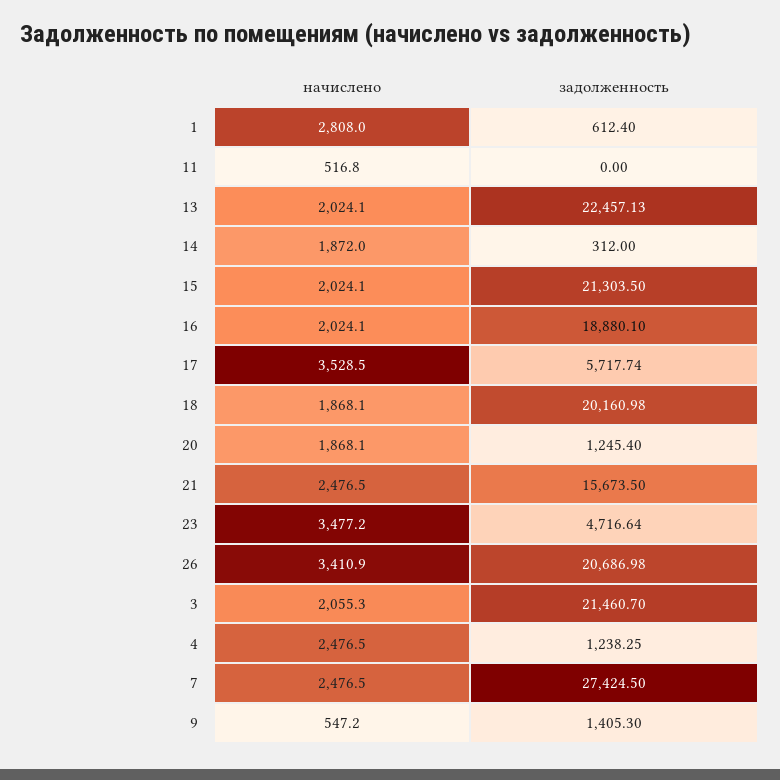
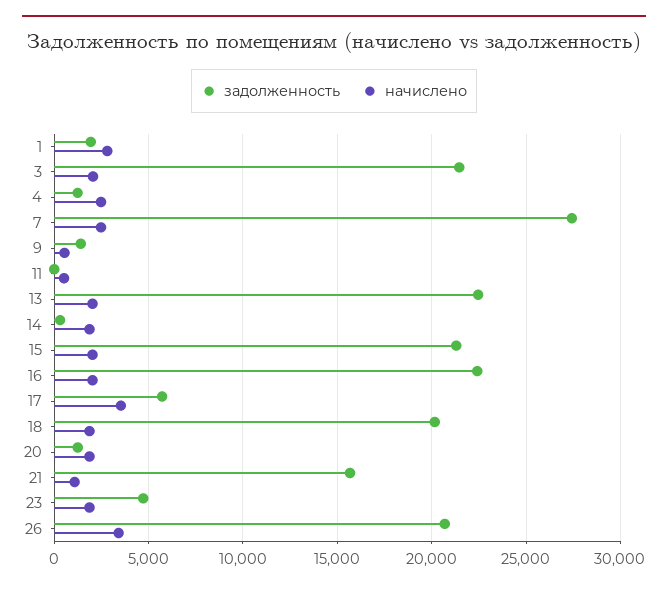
задолженность, 1: 612.4 -> 2000
задолженность, 16: 18880.1 -> 22500
начислено, 21: 2476.5 -> 1000
начислено, 23: 3477.2 -> 2000

